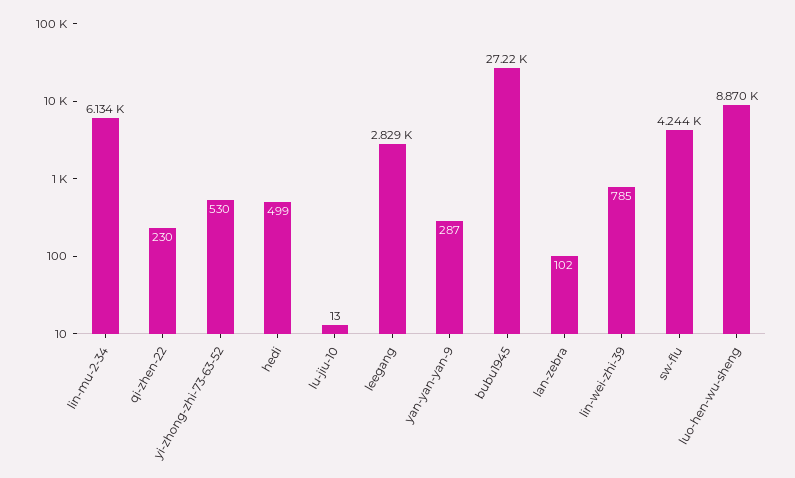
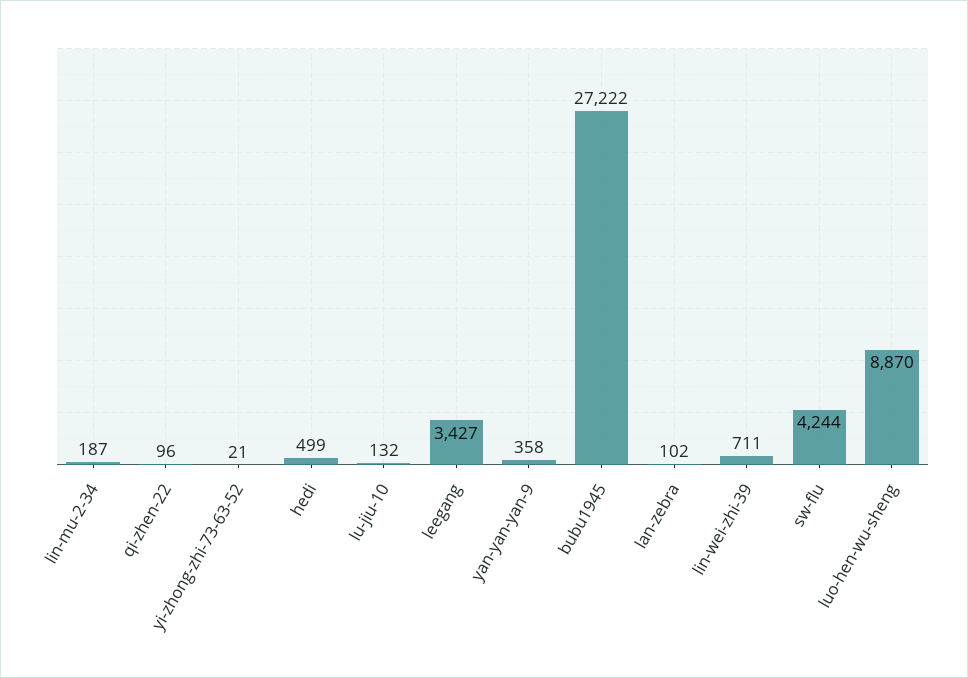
lin-mu-2-34: 6134 -> 187
qi-zhen-22: 230 -> 96
yi-zhong-zhi-73-63-52: 530 -> 21
lu-jiu-10: 13 -> 132
leegang: 2829 -> 3427
yan-yan-yan-9: 287 -> 358
lin-wei-zhi-39: 785 -> 711

